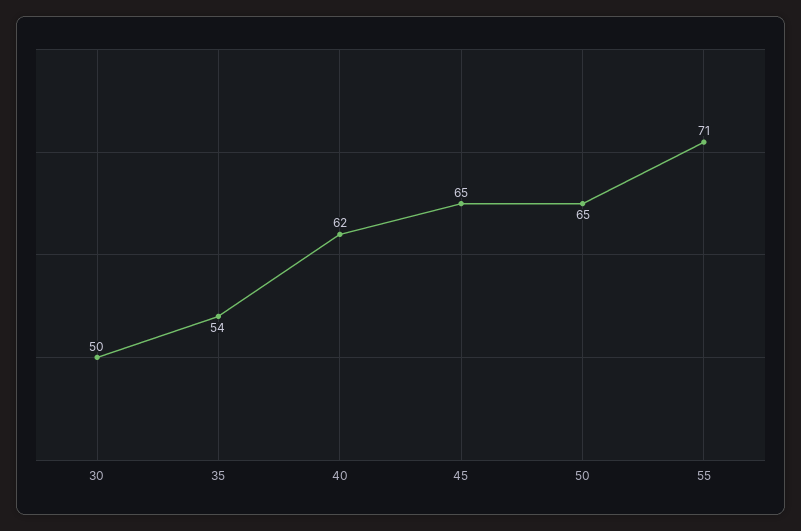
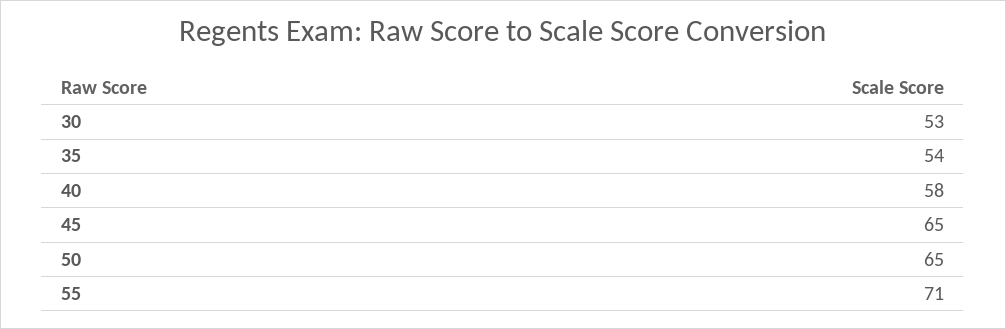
30: 50 -> 53
40: 62 -> 58

